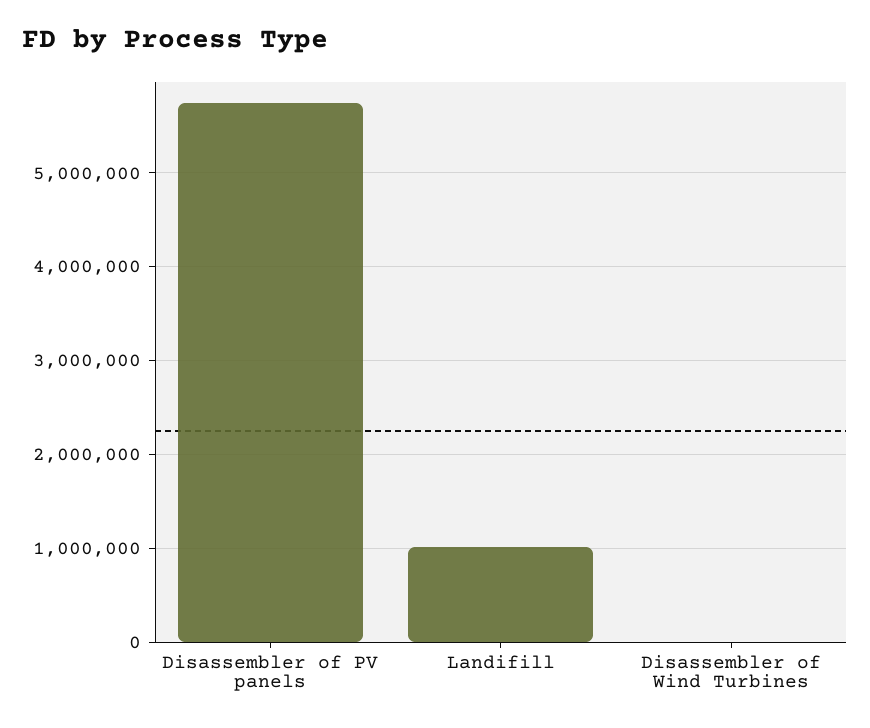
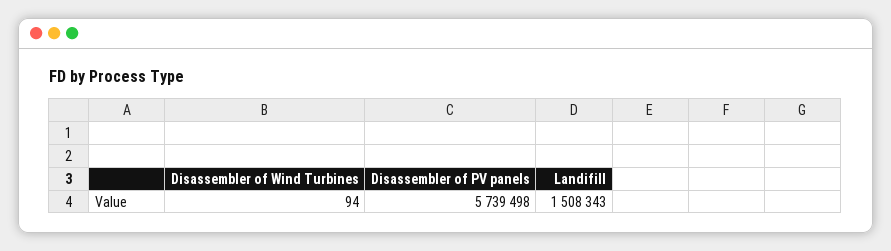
Landifill: 1000000 -> 1508343

